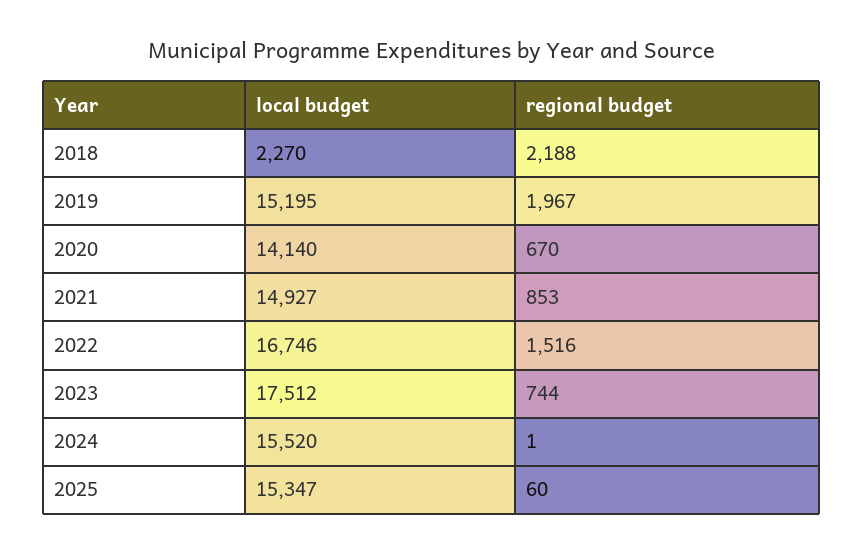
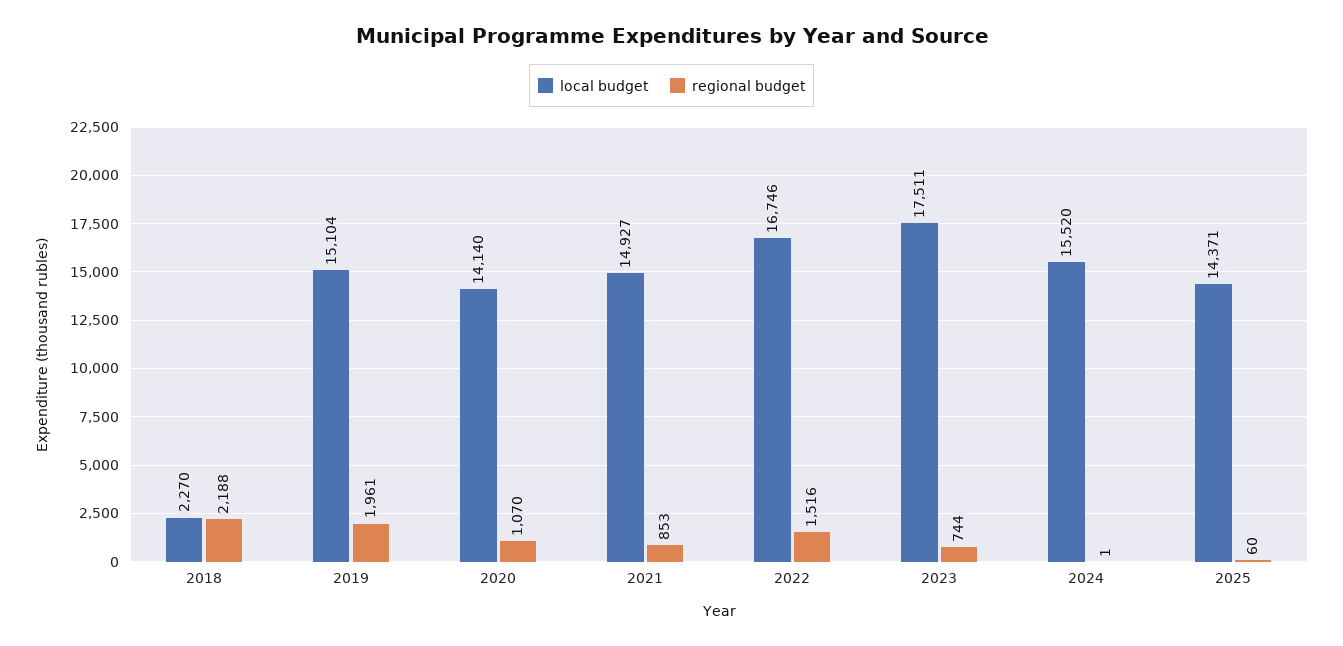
local budget, 2019: 15195 -> 15104
regional budget, 2019: 1967 -> 1961
regional budget, 2020: 670 -> 1070
local budget, 2023: 17512 -> 17511
local budget, 2025: 15347 -> 14371

